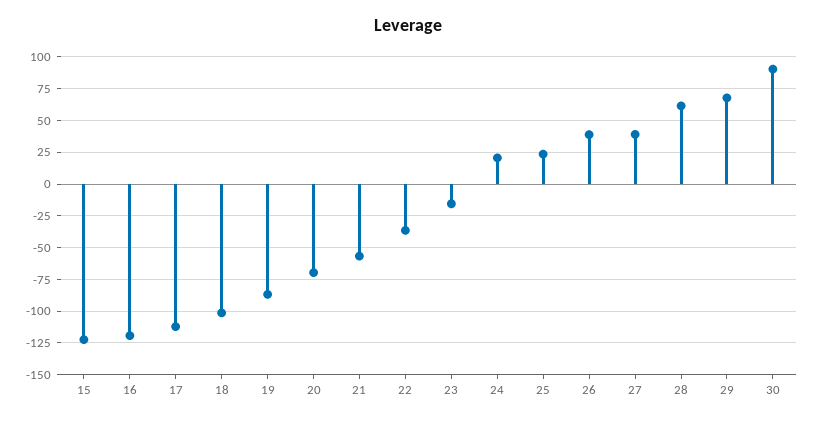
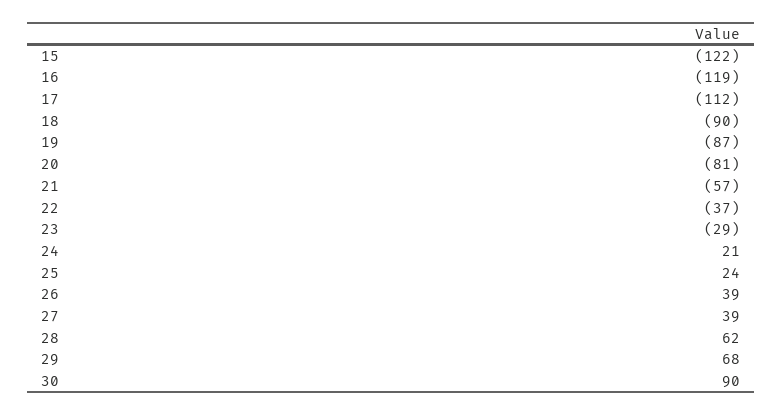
18: -100 -> -90
20: -70 -> -81
23: -15 -> -29

